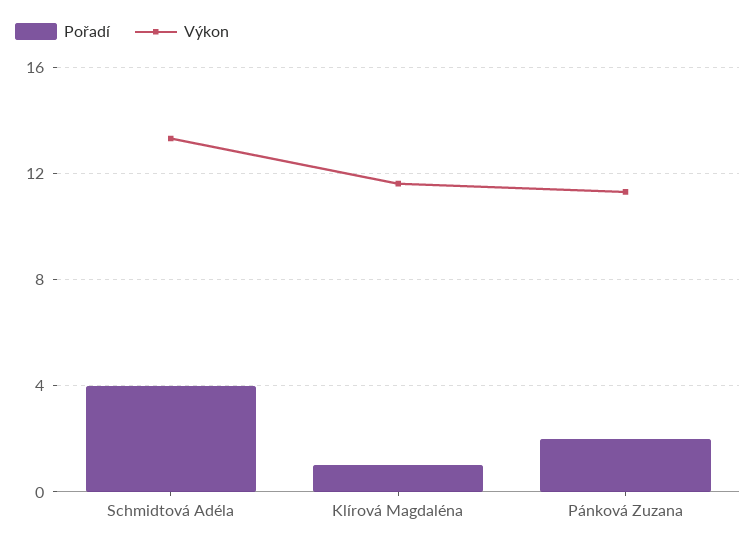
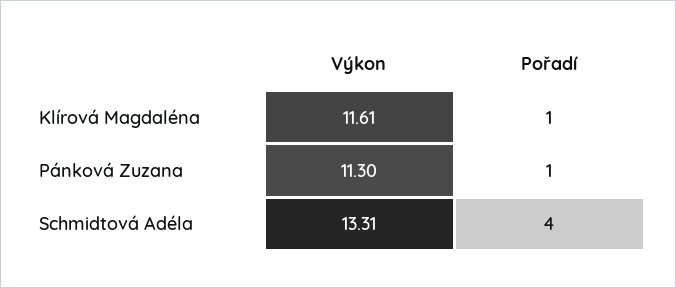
Pořadí, Pánková Zuzana: 2 -> 1

